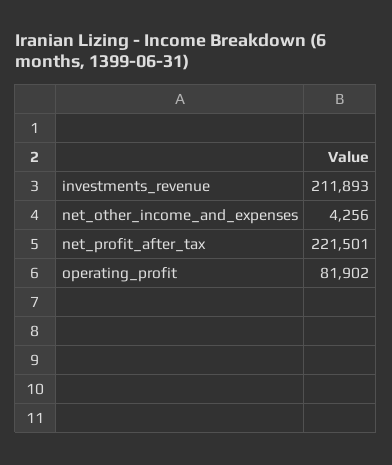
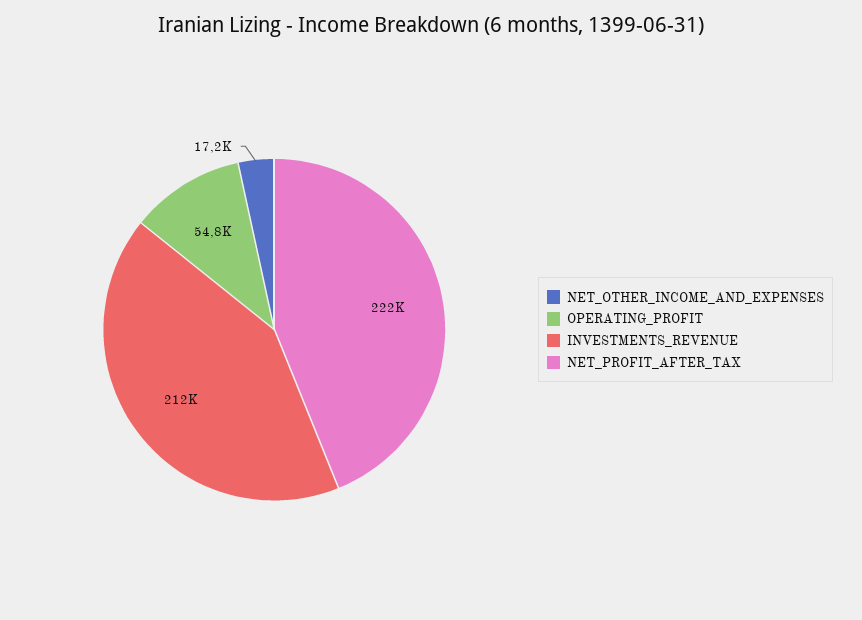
net_other_income_and_expenses: 4256 -> 17200
operating_profit: 81902 -> 54800

